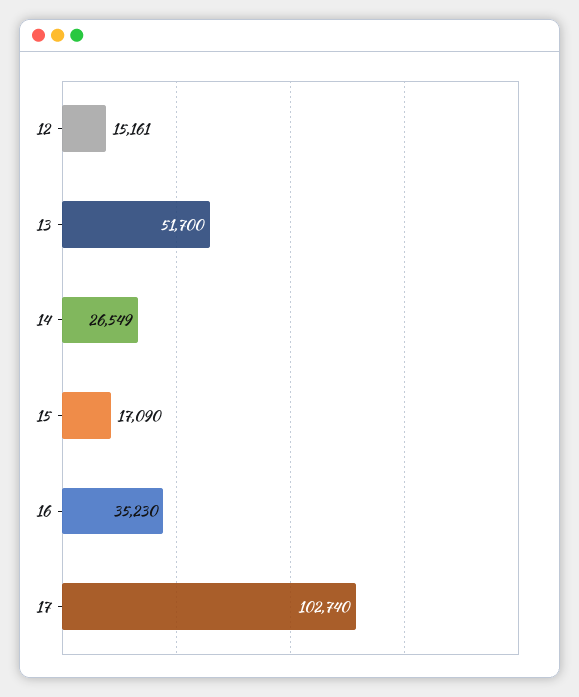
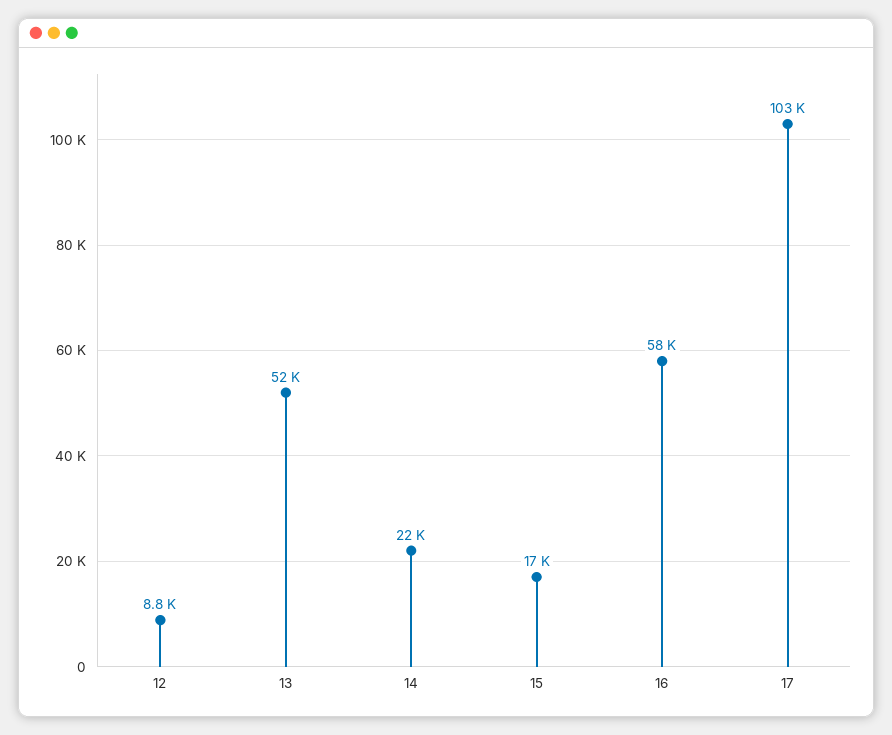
12: 15161 -> 8800
14: 26549 -> 22000
16: 35230 -> 58000

